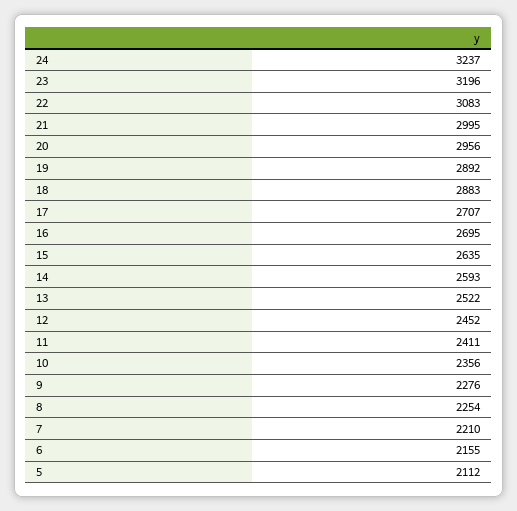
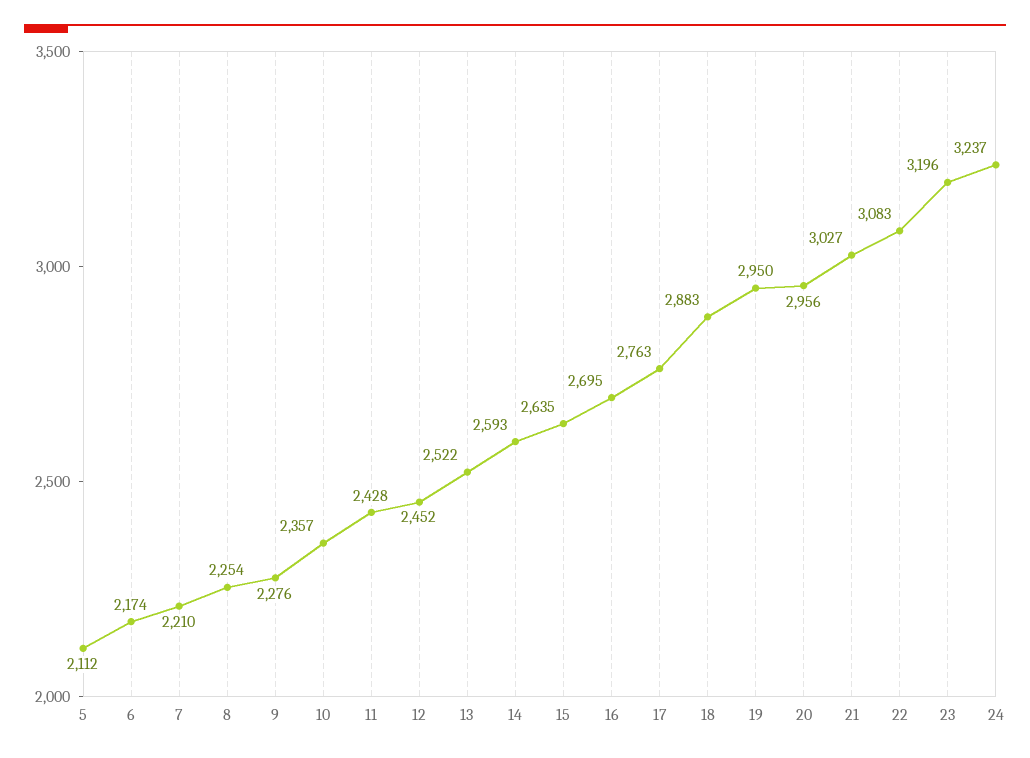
21: 2995 -> 3027
19: 2892 -> 2950
17: 2707 -> 2763
11: 2411 -> 2428
10: 2356 -> 2357
6: 2155 -> 2174

